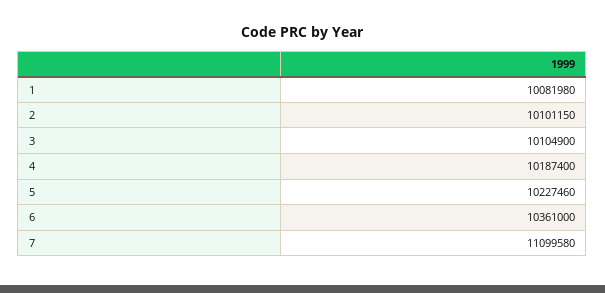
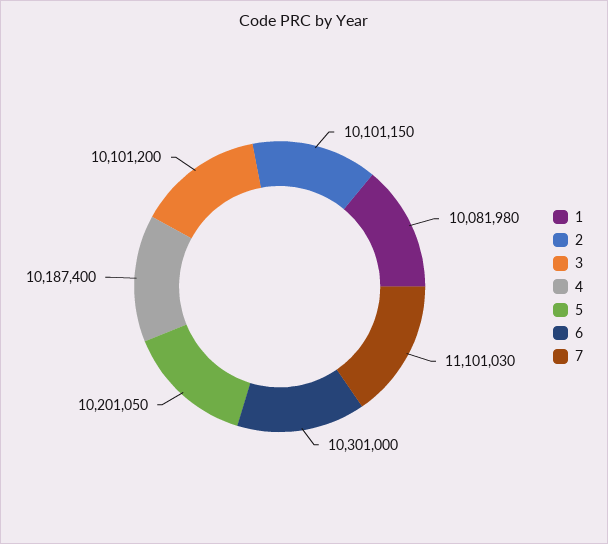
3: 10104900 -> 10101200
5: 10227460 -> 10201050
6: 10361000 -> 10301000
7: 11099580 -> 11101030

